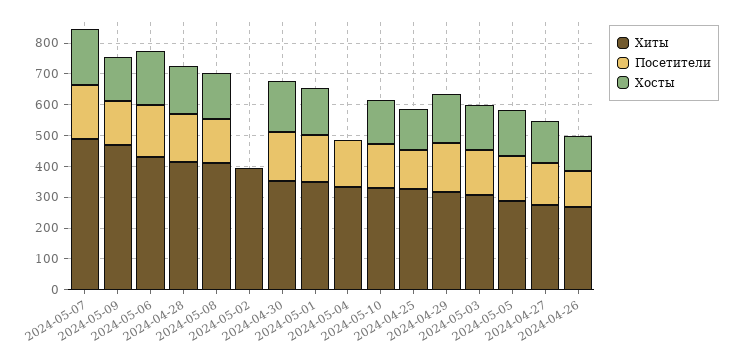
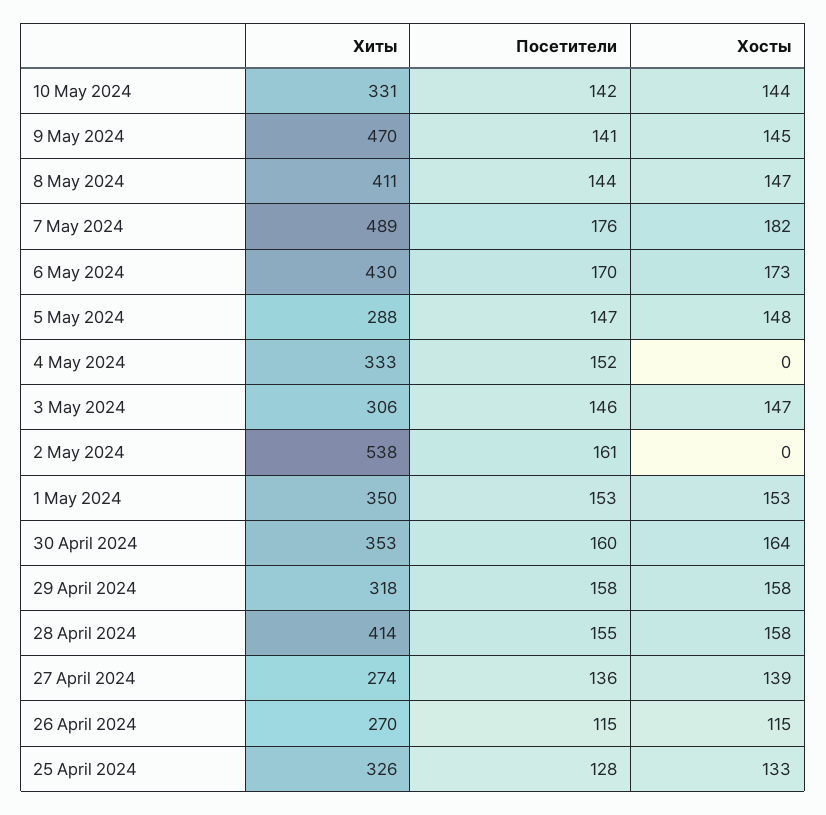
Хиты, 2024-05-02: 400 -> 538
Посетители, 2024-05-02: 0 -> 161

